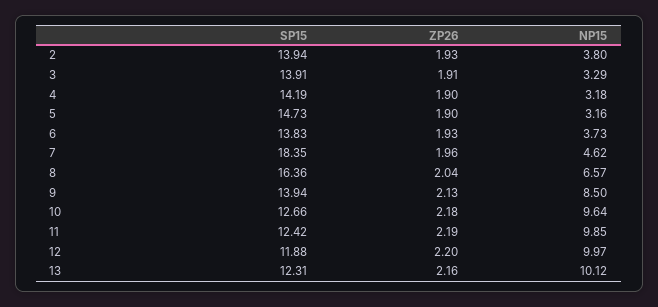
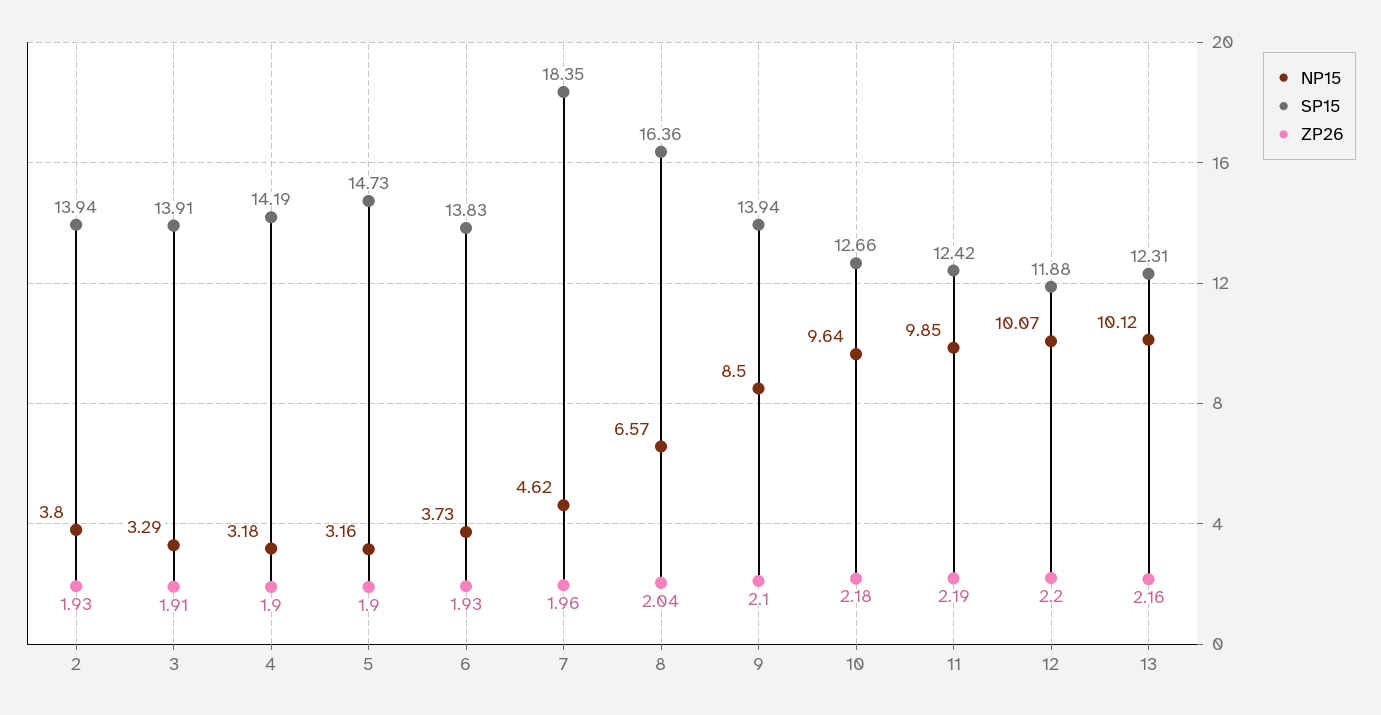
ZP26, 9: 2.13 -> 2.1
NP15, 12: 9.97 -> 10.07

